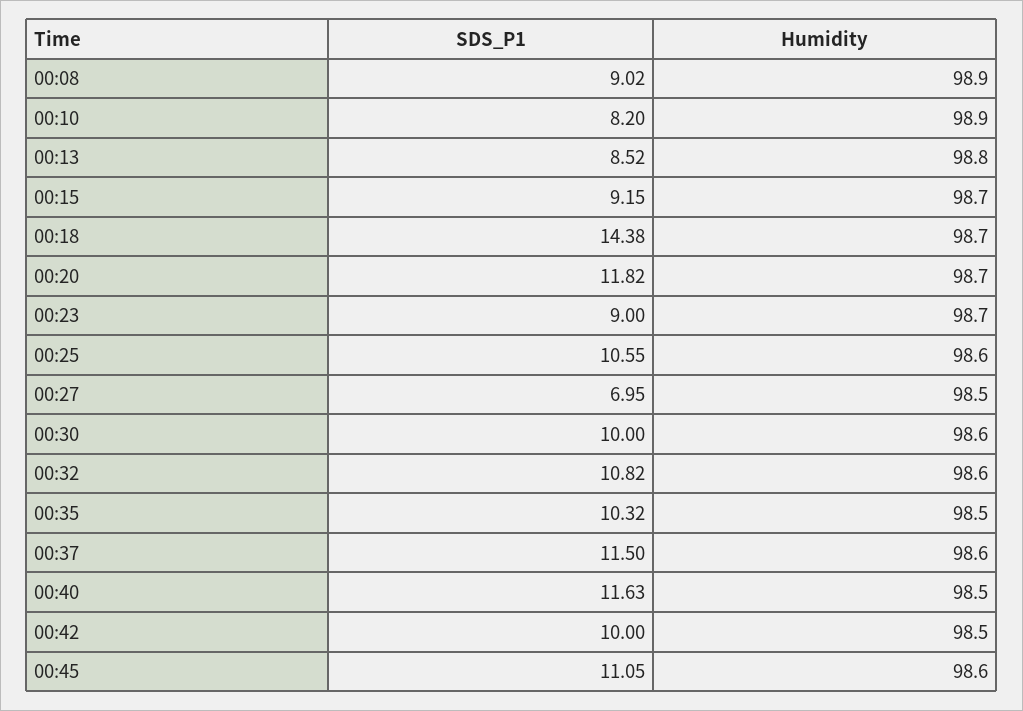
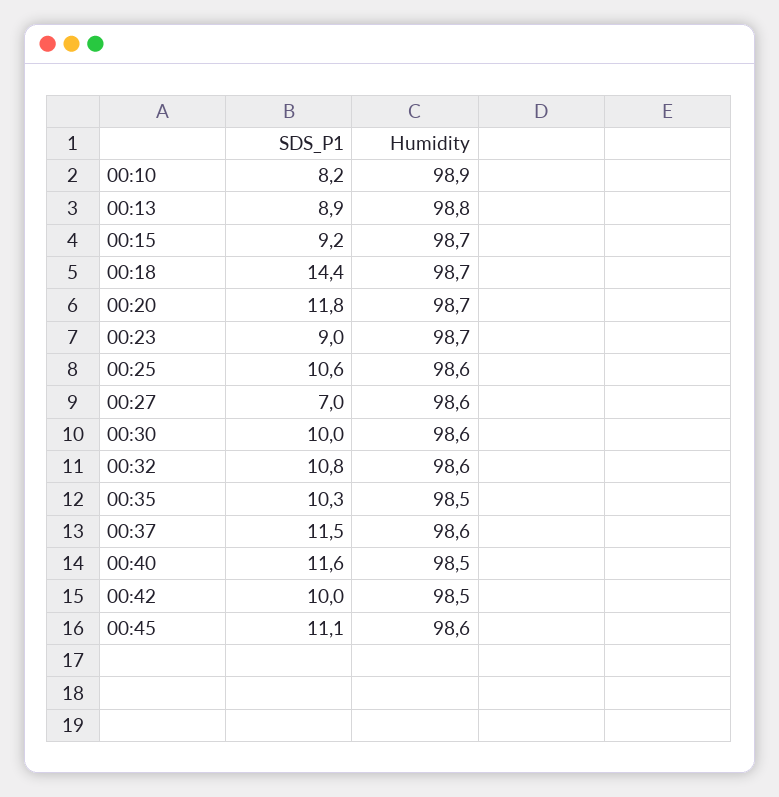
SDS_P1, 00:08: 9.02 -> none
Humidity, 00:08: 98.9 -> none
SDS_P1, 00:13: 8.52 -> 8.9
Humidity, 00:27: 98.5 -> 98.6

